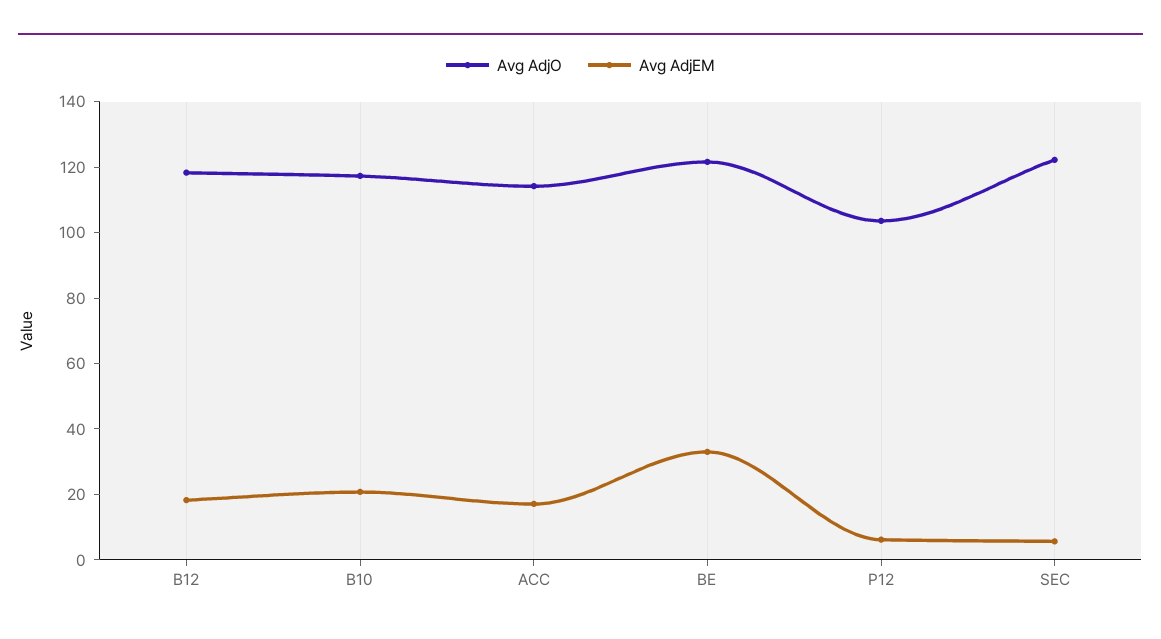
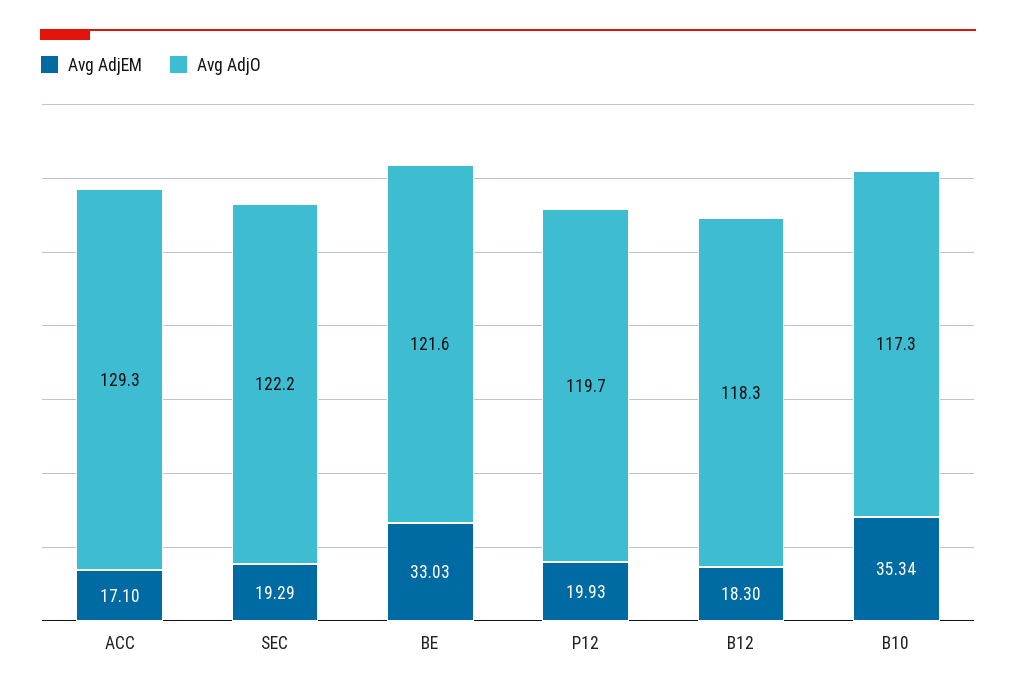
Avg AdjEM, B10: 20 -> 35.34
Avg AdjO, ACC: 115 -> 129.3
Avg AdjO, P12: 105 -> 119.7
Avg AdjEM, P12: 5 -> 19.93
Avg AdjEM, SEC: 5 -> 19.29

